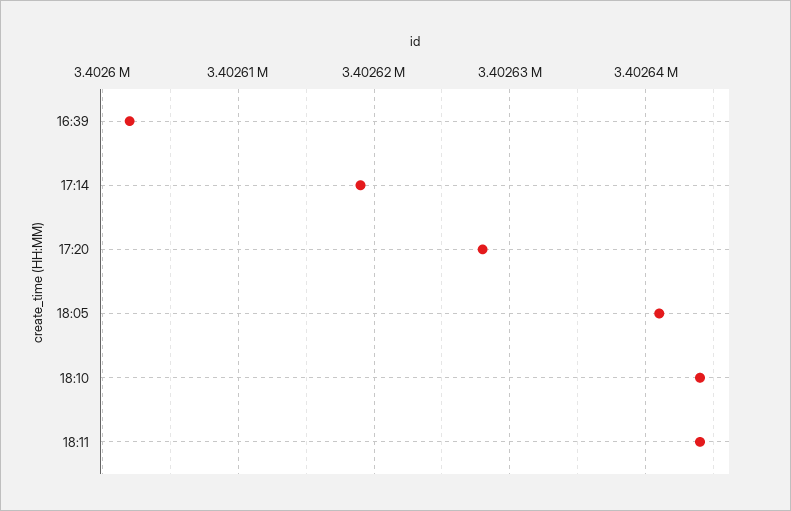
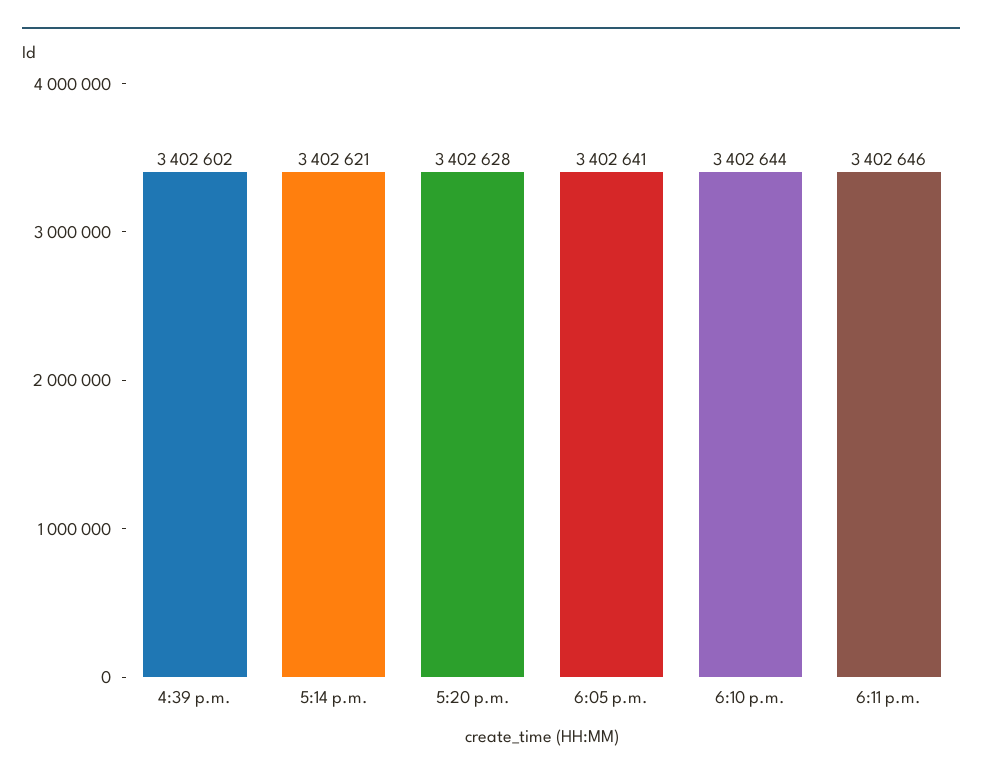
17:14: 3402619 -> 3402621
18:11: 3402644 -> 3402646

